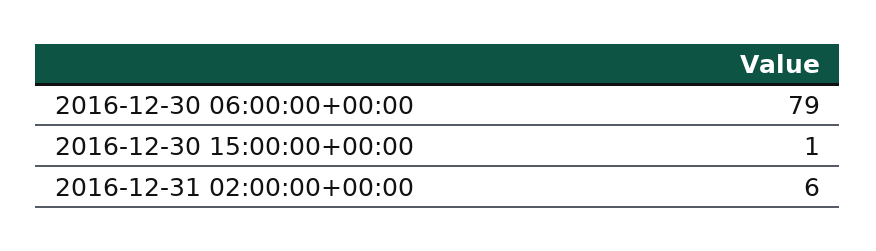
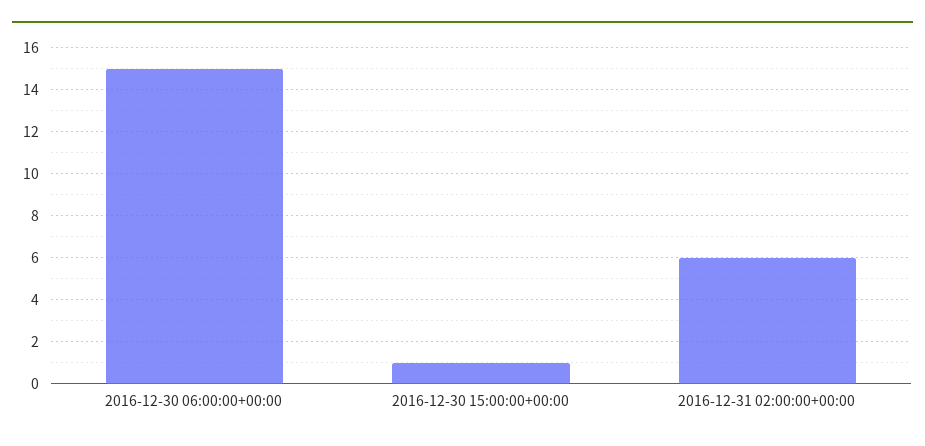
2016-12-30 06:00:00+00:00: 79 -> 15

